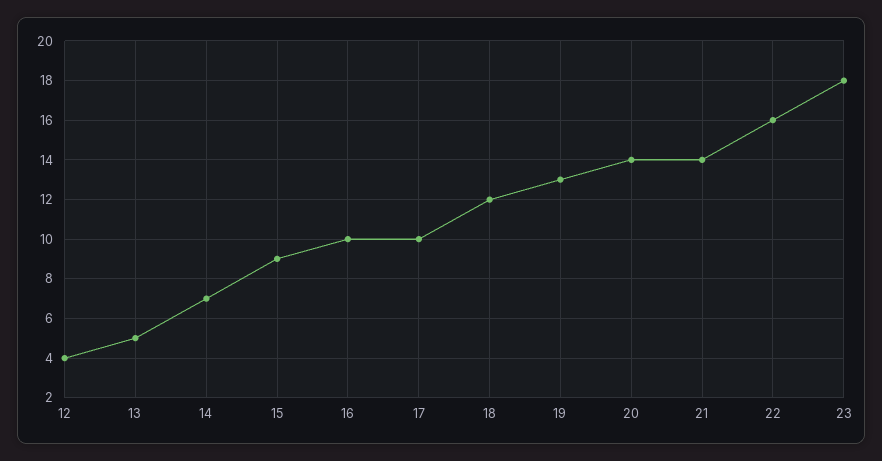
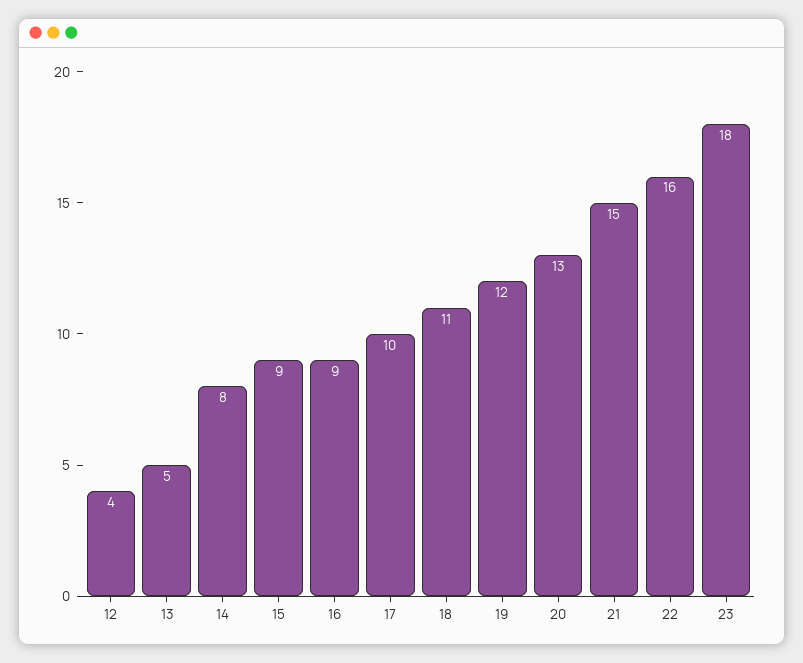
14: 7 -> 8
16: 10 -> 9
18: 12 -> 11
19: 13 -> 12
20: 14 -> 13
21: 14 -> 15

